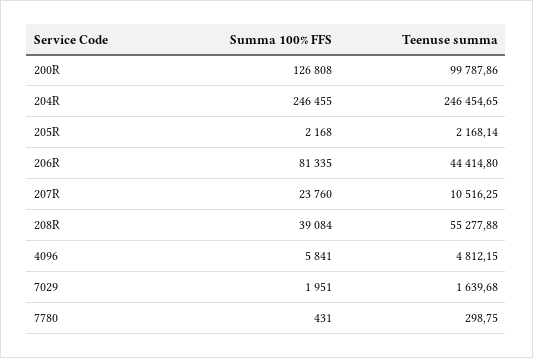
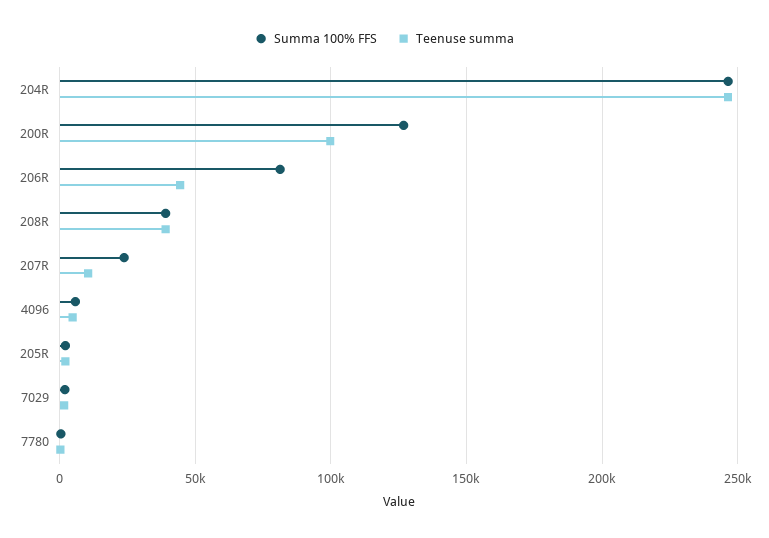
Teenuse summa, 208R: 55277.88 -> 40000

